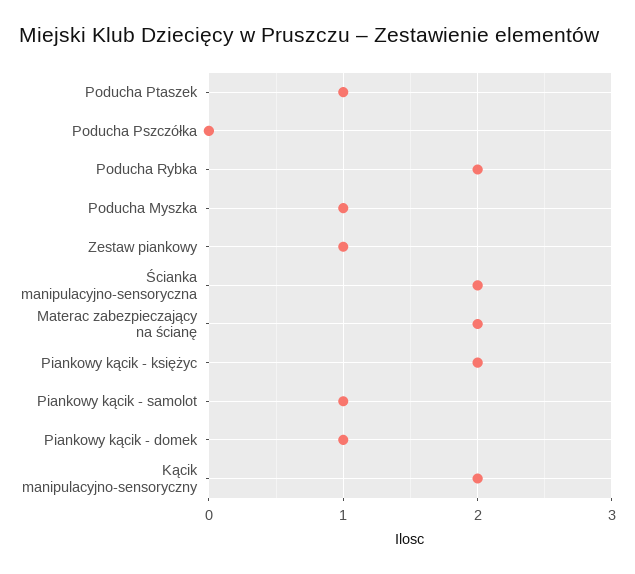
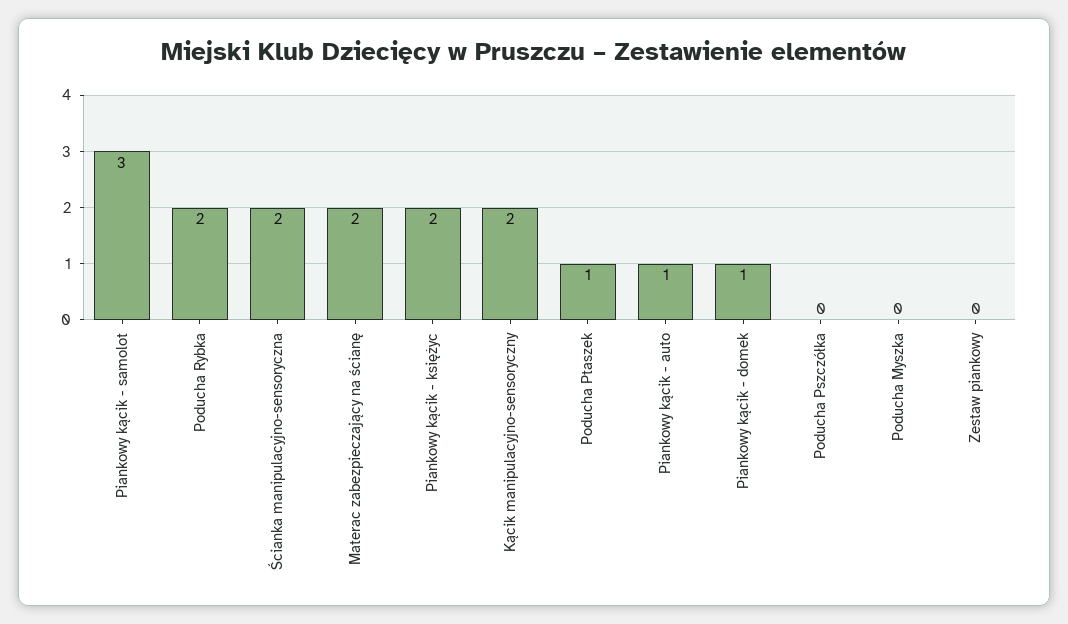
Poducha Myszka: 1 -> 0
Zestaw piankowy: 1 -> 0
Piankowy kącik - samolot: 1 -> 3
Piankowy kącik - auto: none -> 1

